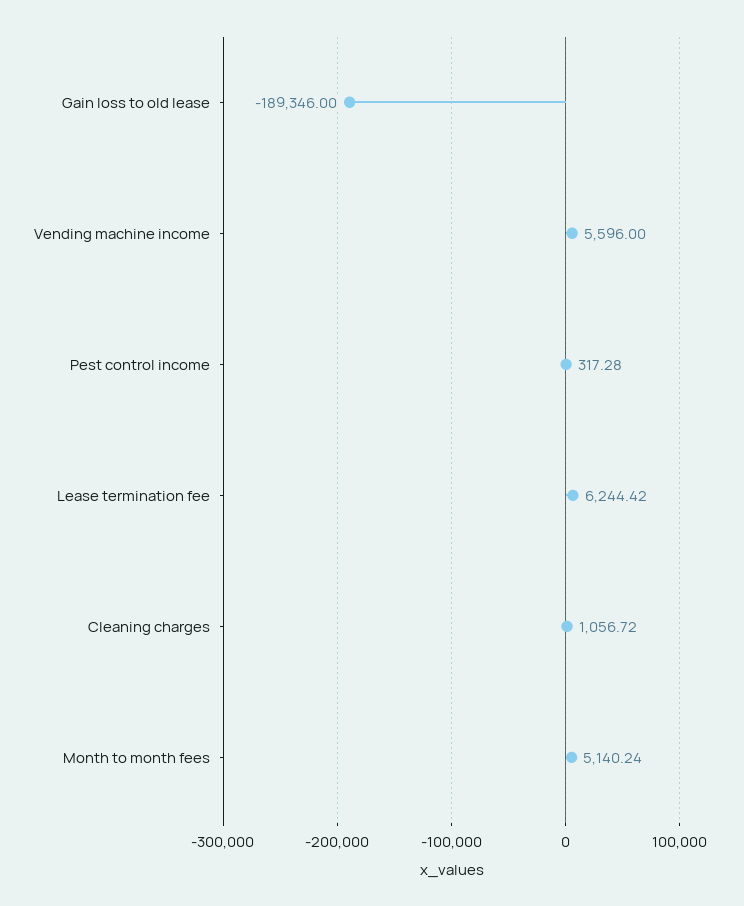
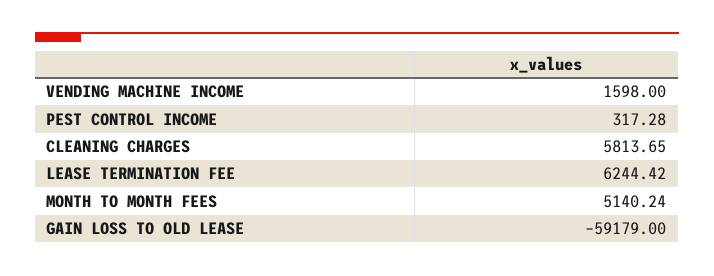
Gain loss to old lease: -189346 -> -59179
Vending machine income: 5596 -> 1598
Cleaning charges: 1056.72 -> 5813.65

